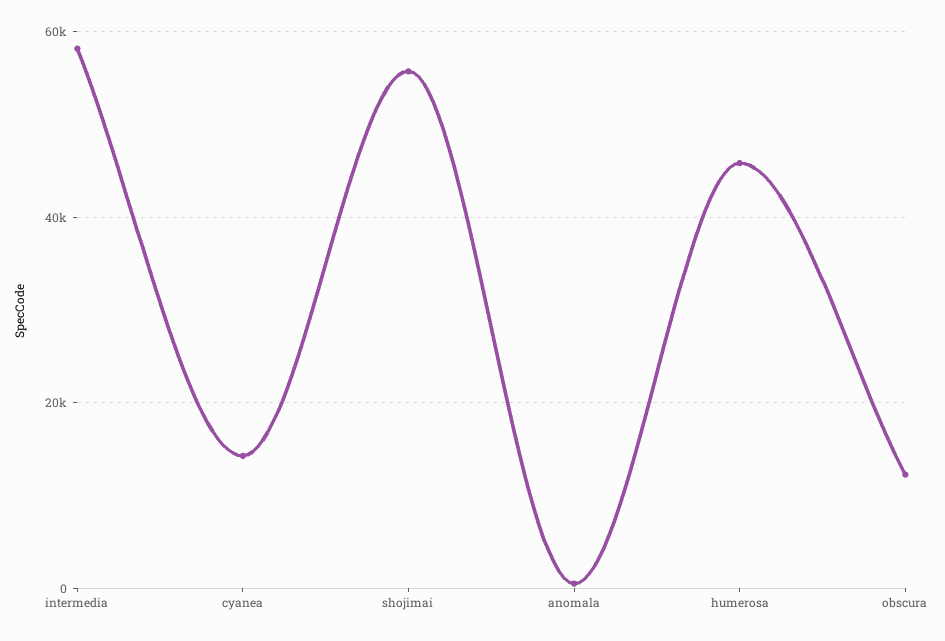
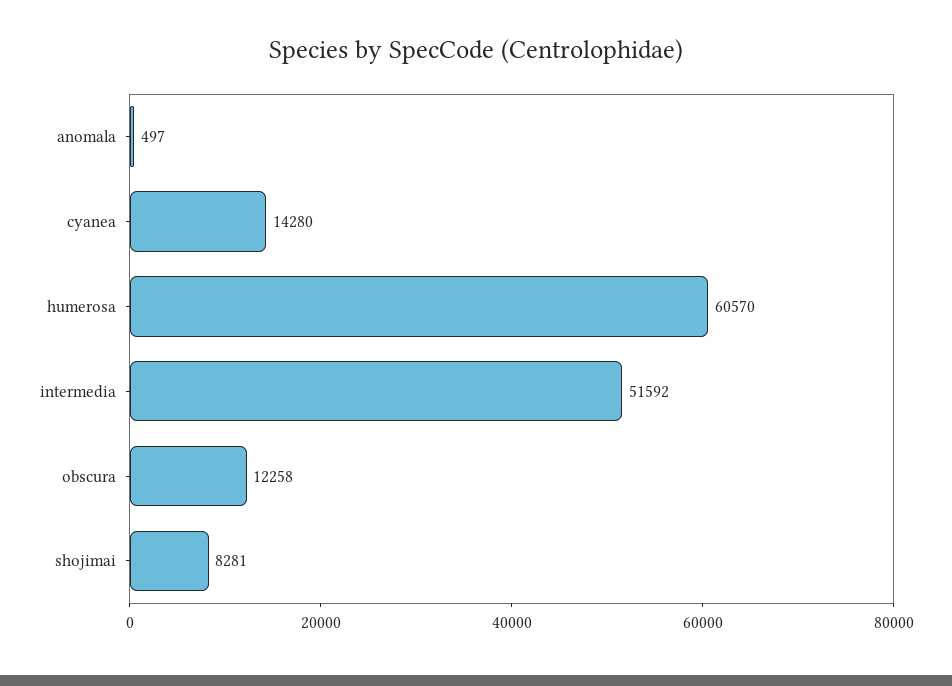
intermedia: 58000 -> 51592
shojimai: 56000 -> 8281
humerosa: 46000 -> 60570

